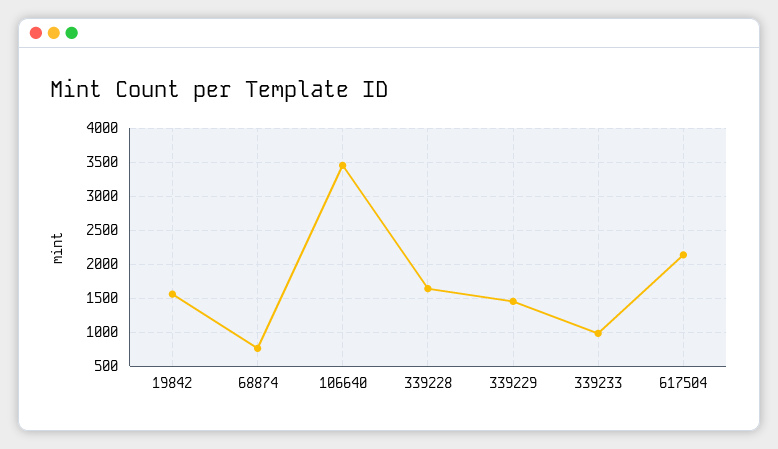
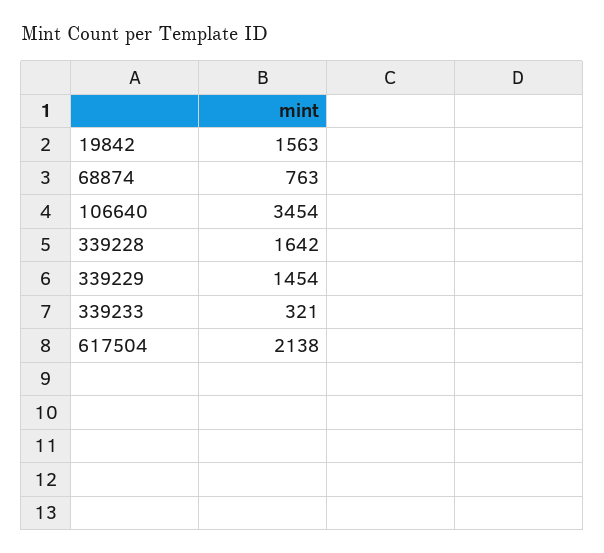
339233: 1000 -> 321

